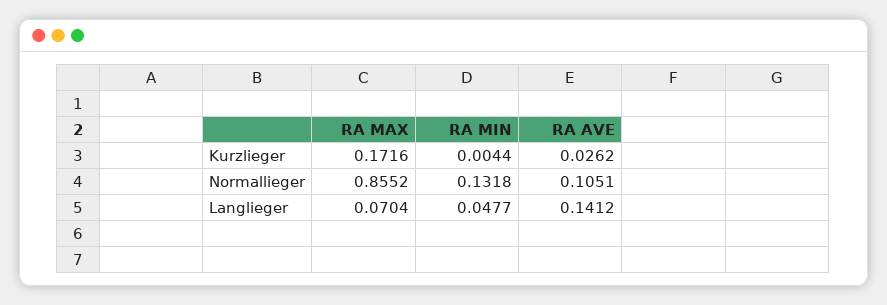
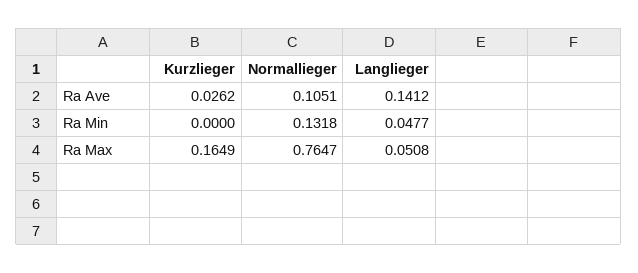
RA MAX, Kurzlieger: 0.1716 -> 0.1649
RA MIN, Kurzlieger: 0.0044 -> 0
RA MAX, Normallieger: 0.8552 -> 0.7647
RA MAX, Langlieger: 0.0704 -> 0.0508

